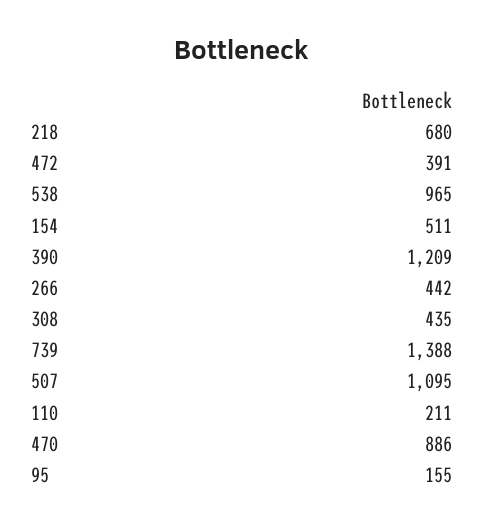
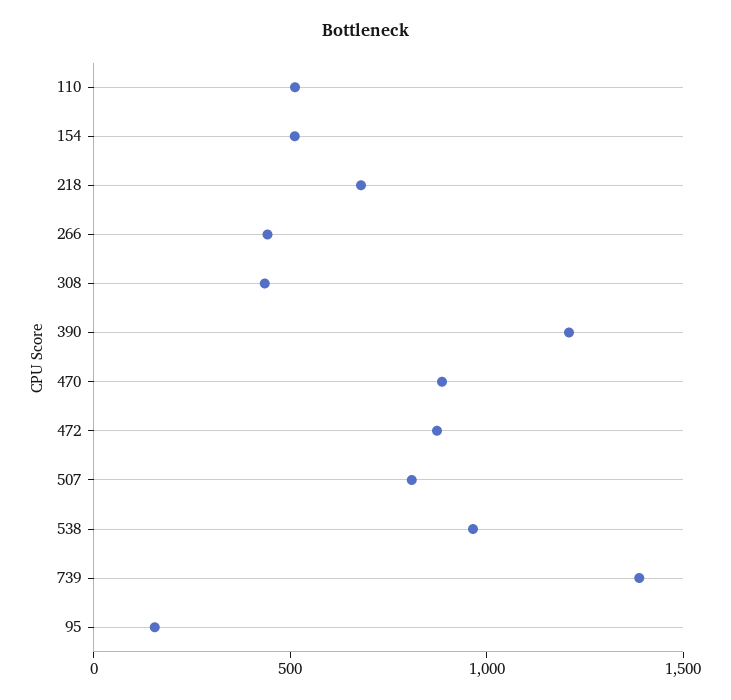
472: 391 -> 900
507: 1095 -> 800
110: 211 -> 500

